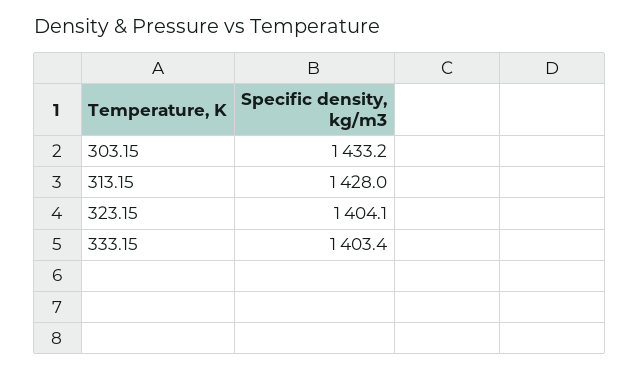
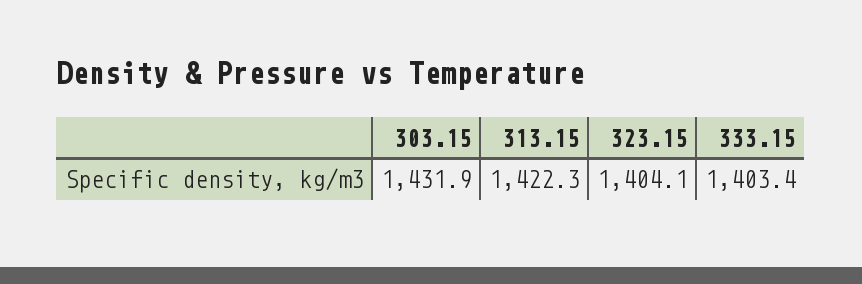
303.15: 1433.2 -> 1431.9
313.15: 1428 -> 1422.3

